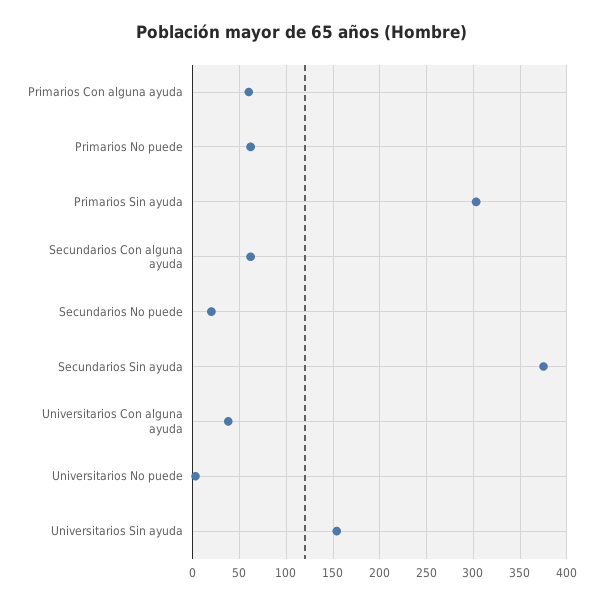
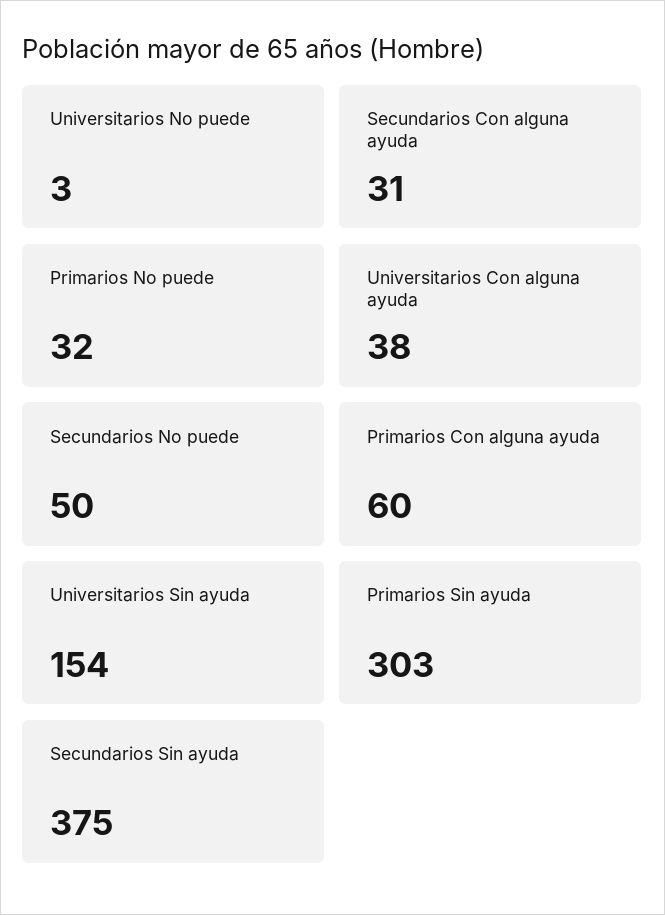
Primarios No puede: 60 -> 32
Secundarios Con alguna ayuda: 60 -> 31
Secundarios No puede: 20 -> 50

